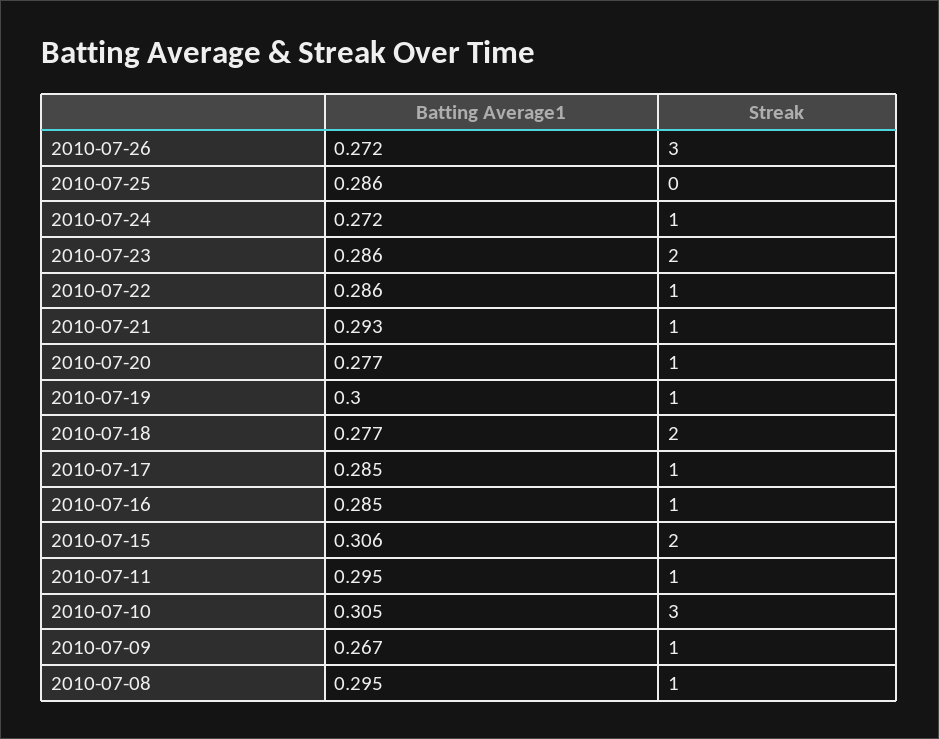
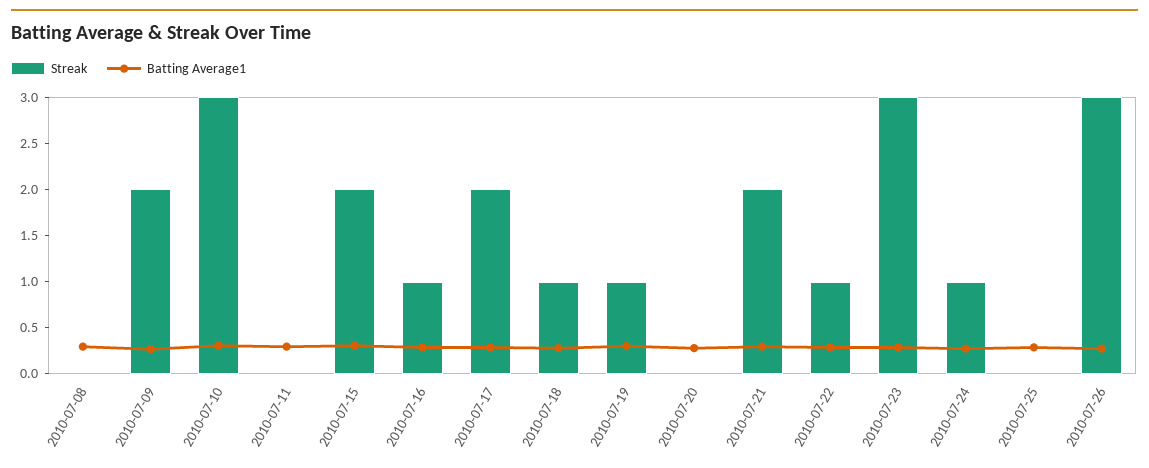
Streak, 2010-07-23: 2 -> 3
Streak, 2010-07-21: 1 -> 2
Streak, 2010-07-20: 1 -> 0
Streak, 2010-07-18: 2 -> 1
Streak, 2010-07-17: 1 -> 2
Streak, 2010-07-11: 1 -> 0
Streak, 2010-07-09: 1 -> 2
Streak, 2010-07-08: 1 -> 0

